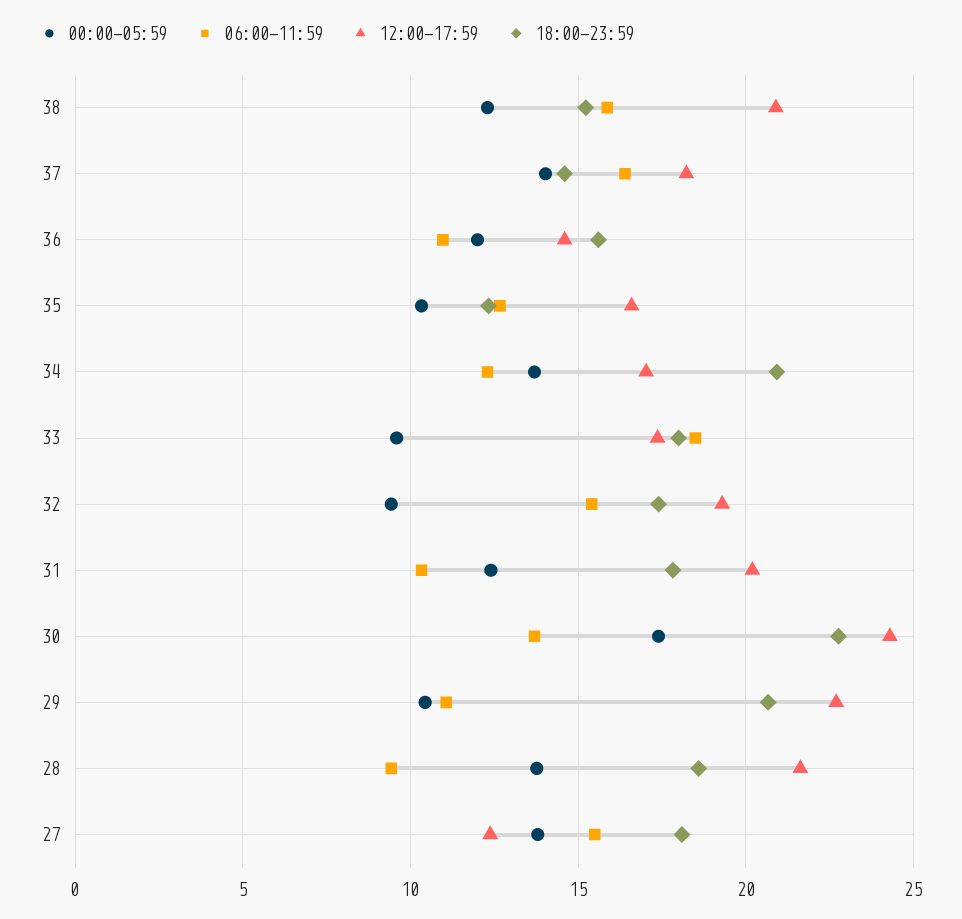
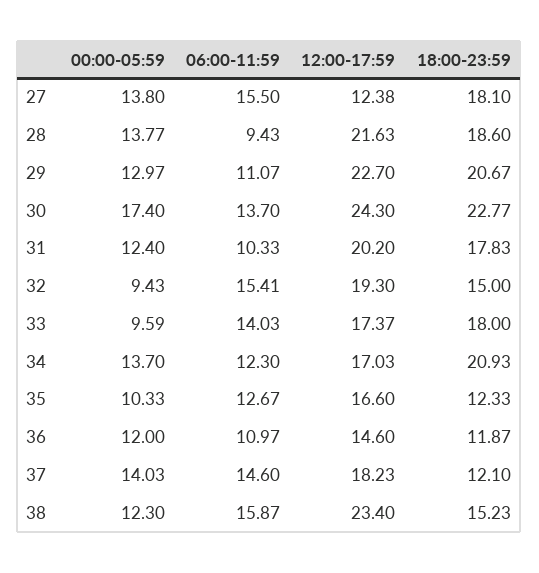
12:00-17:59, 38: 21 -> 23.4
06:00-11:59, 37: 16.5 -> 14.6
18:00-23:59, 37: 14.5 -> 12.1
18:00-23:59, 36: 15.5 -> 11.87
06:00-11:59, 33: 18.5 -> 14.03
18:00-23:59, 32: 17.5 -> 15
00:00-05:59, 29: 10.5 -> 12.97

